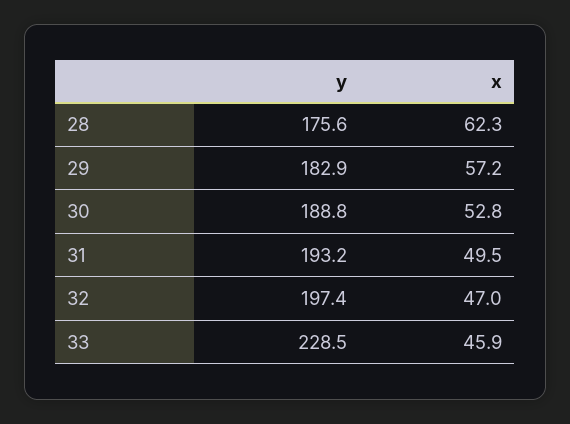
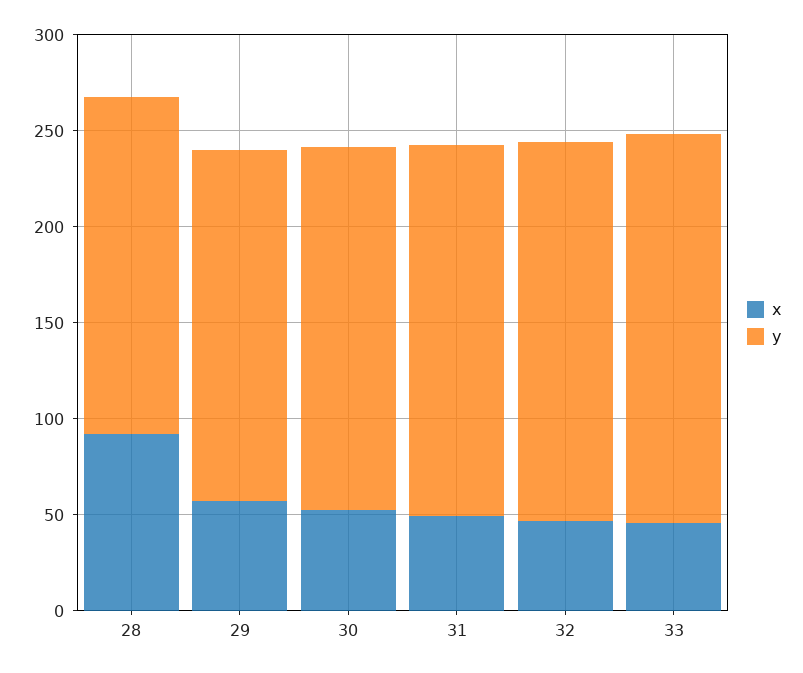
x, 28: 62.3 -> 90
y, 33: 228.5 -> 200

